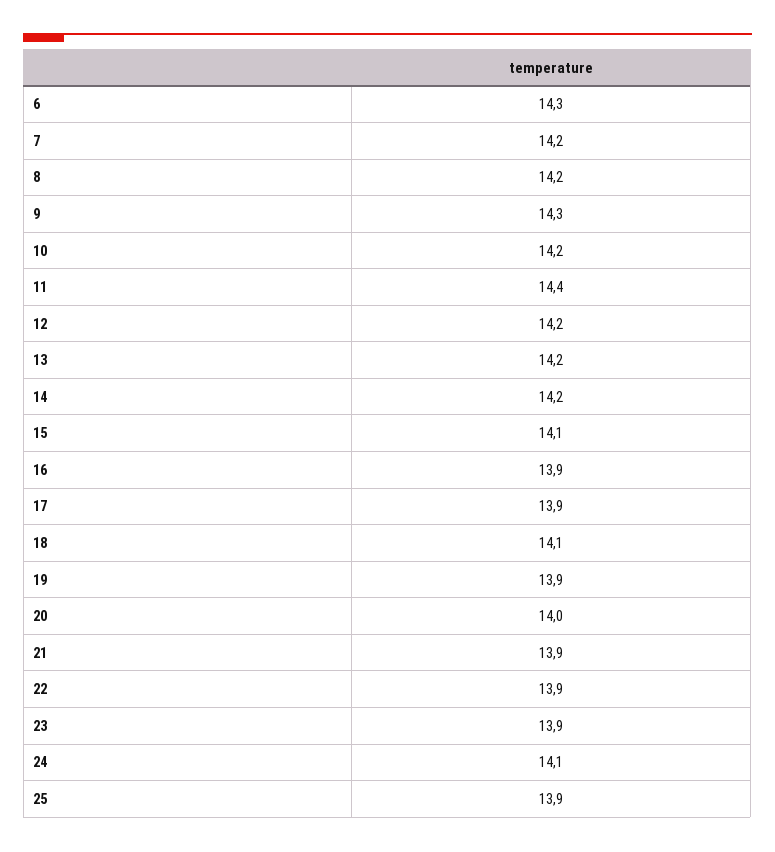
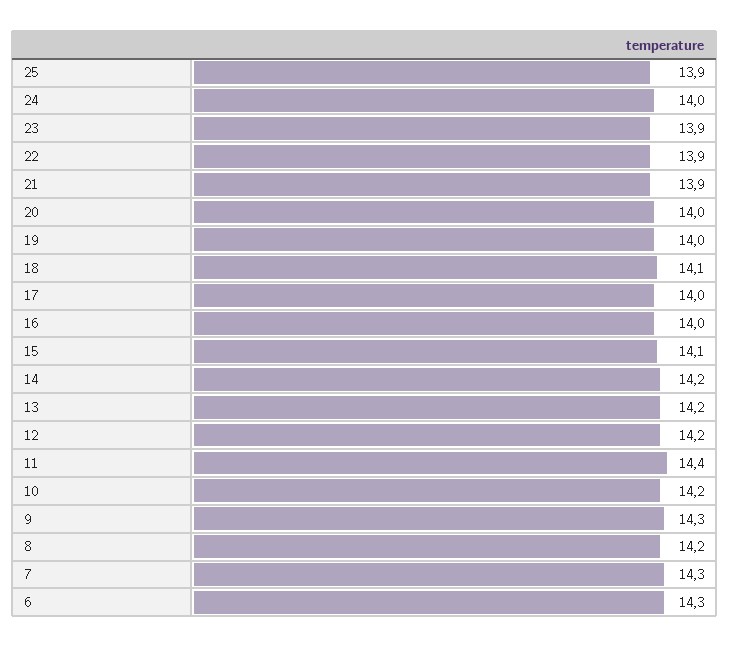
7: 14.2 -> 14.3
16: 13.9 -> 14
17: 13.9 -> 14
19: 13.9 -> 14
24: 14.1 -> 14

